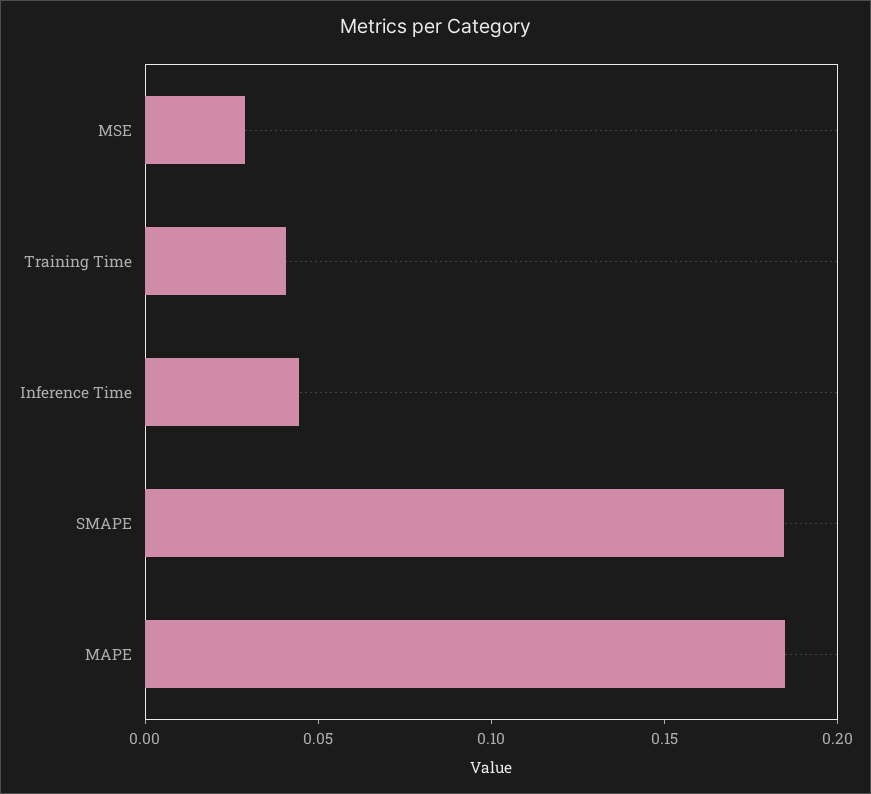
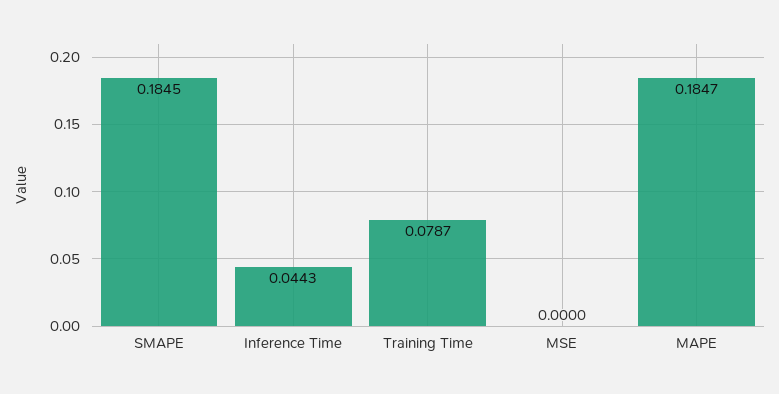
MSE: 0.03 -> 0
Training Time: 0.04 -> 0.0787

